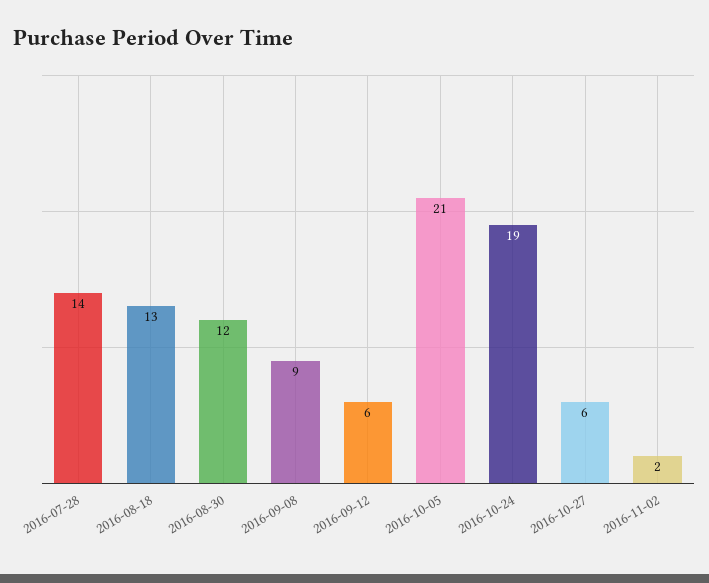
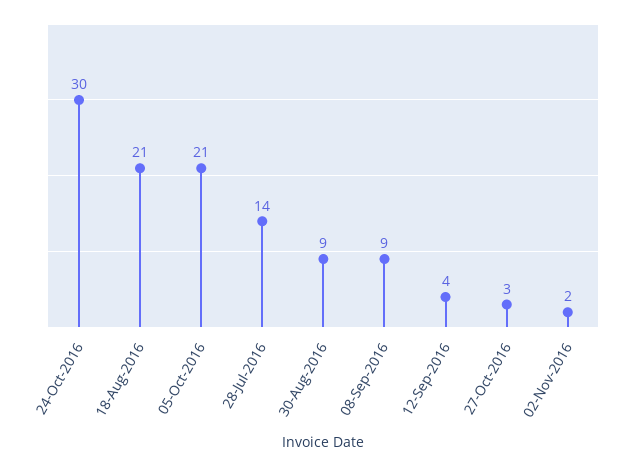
2016-08-18: 13 -> 21
2016-08-30: 12 -> 9
2016-09-12: 6 -> 4
2016-10-24: 19 -> 30
2016-10-27: 6 -> 3

